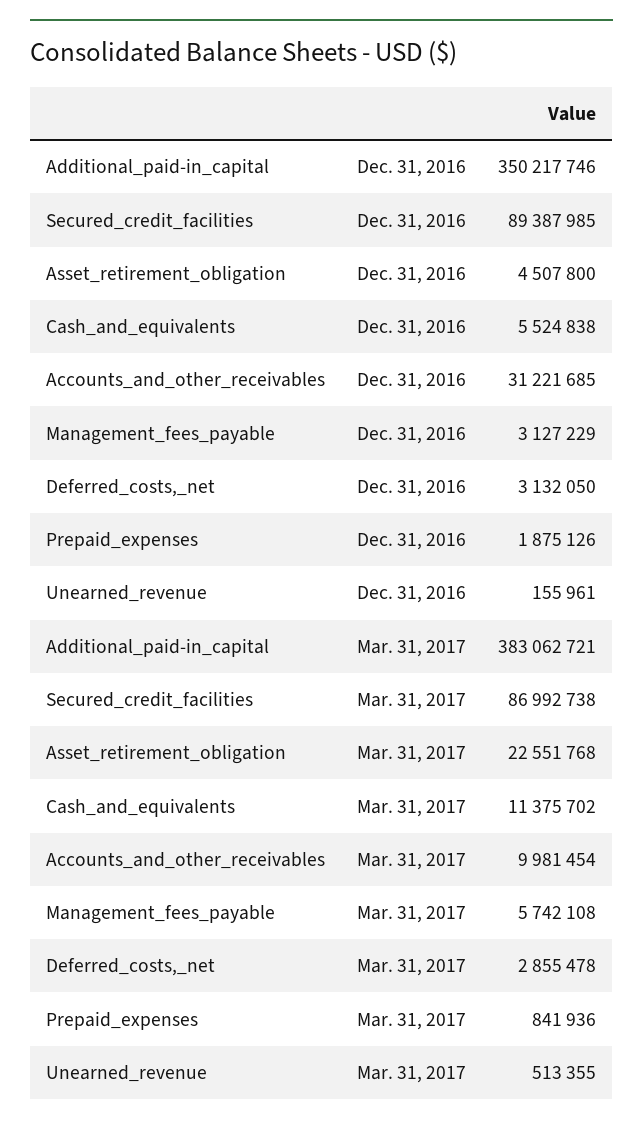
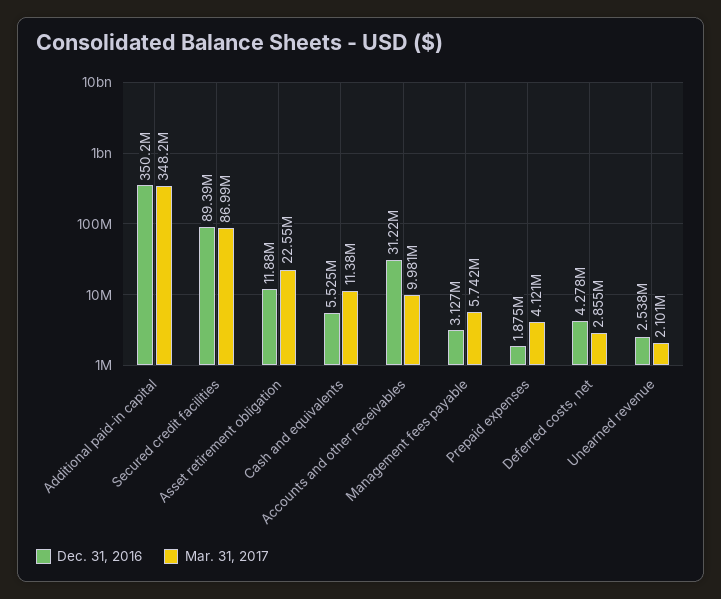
Dec. 31, 2016, Asset_retirement_obligation: 4507800 -> 11880000
Dec. 31, 2016, Deferred_costs,_net: 3132050 -> 4278000
Dec. 31, 2016, Unearned_revenue: 155961 -> 2538000
Mar. 31, 2017, Additional_paid-in_capital: 383062721 -> 348200000
Mar. 31, 2017, Prepaid_expenses: 841936 -> 4121000
Mar. 31, 2017, Unearned_revenue: 513355 -> 2101000

